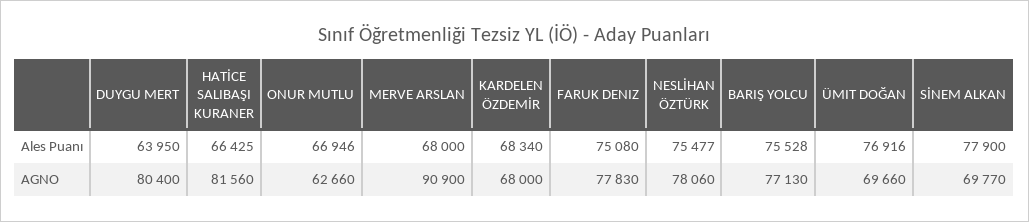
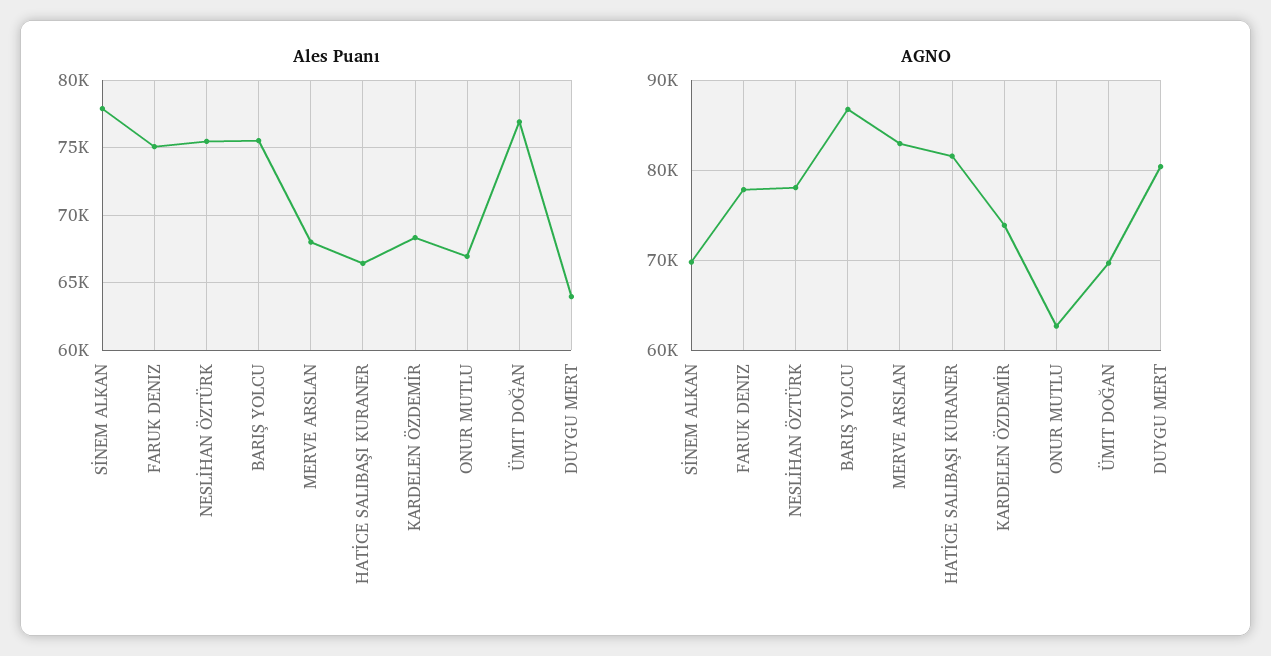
AGNO, MERVE ARSLAN: 90900 -> 83000
AGNO, KARDELEN ÖZDEMİR: 68000 -> 74000
AGNO, BARIŞ YOLCU: 77130 -> 87000

